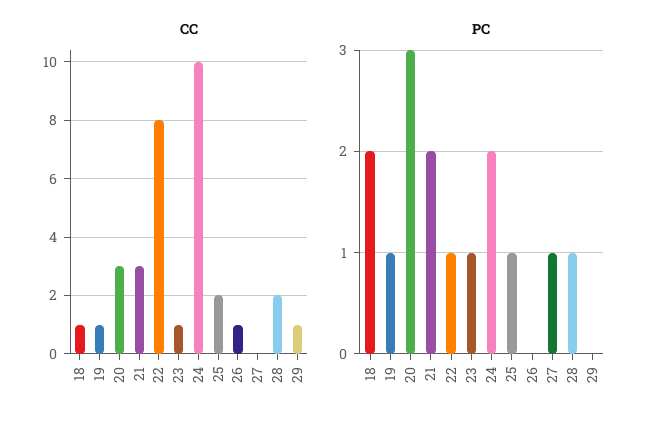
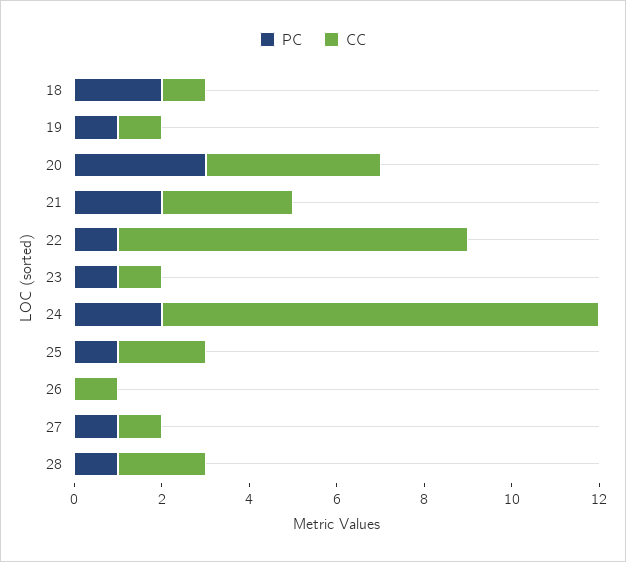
CC, 20: 3 -> 4
CC, 27: 0 -> 1
CC, 29: 1 -> none
PC, 29: 0 -> none

